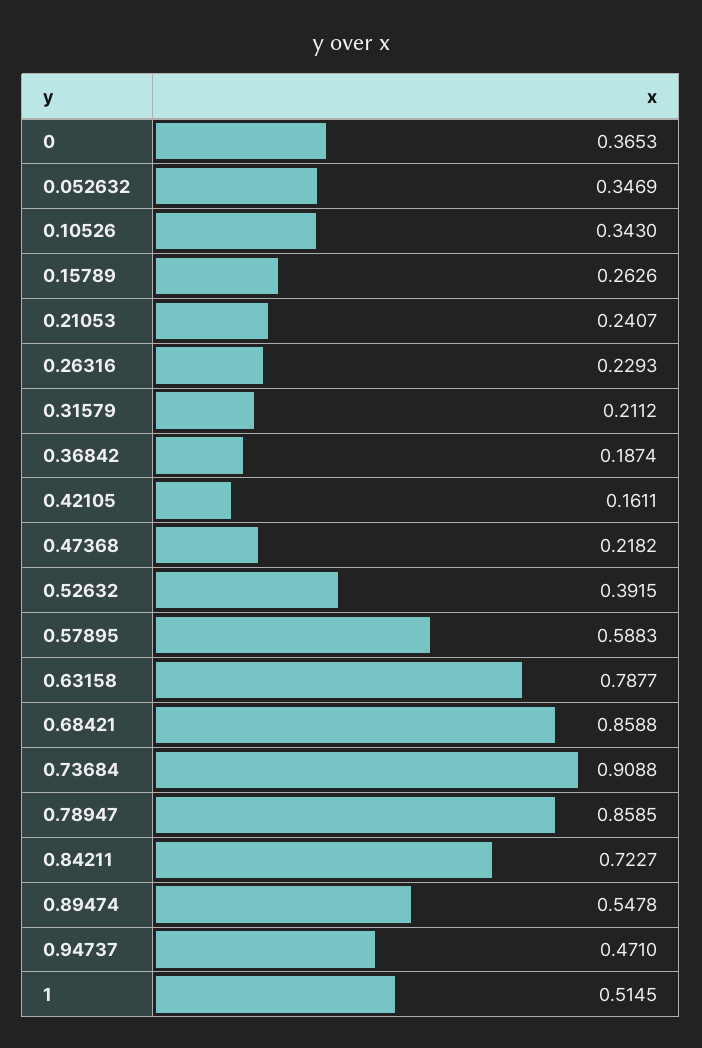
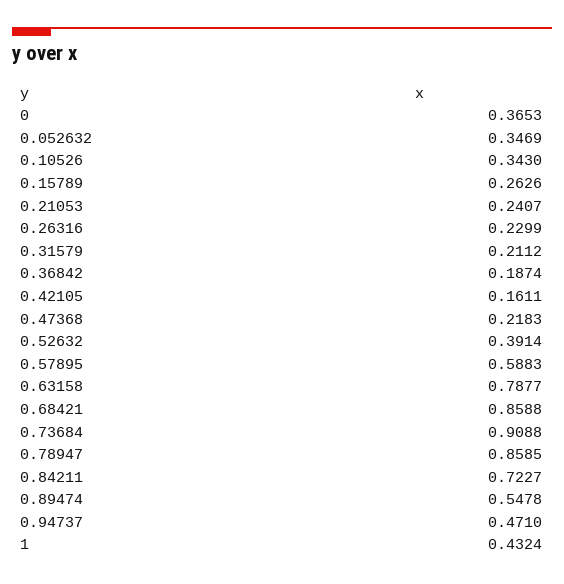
0.26316: 0.2293 -> 0.2299
0.47368: 0.2182 -> 0.2183
0.52632: 0.3915 -> 0.3914
1: 0.5145 -> 0.4324

